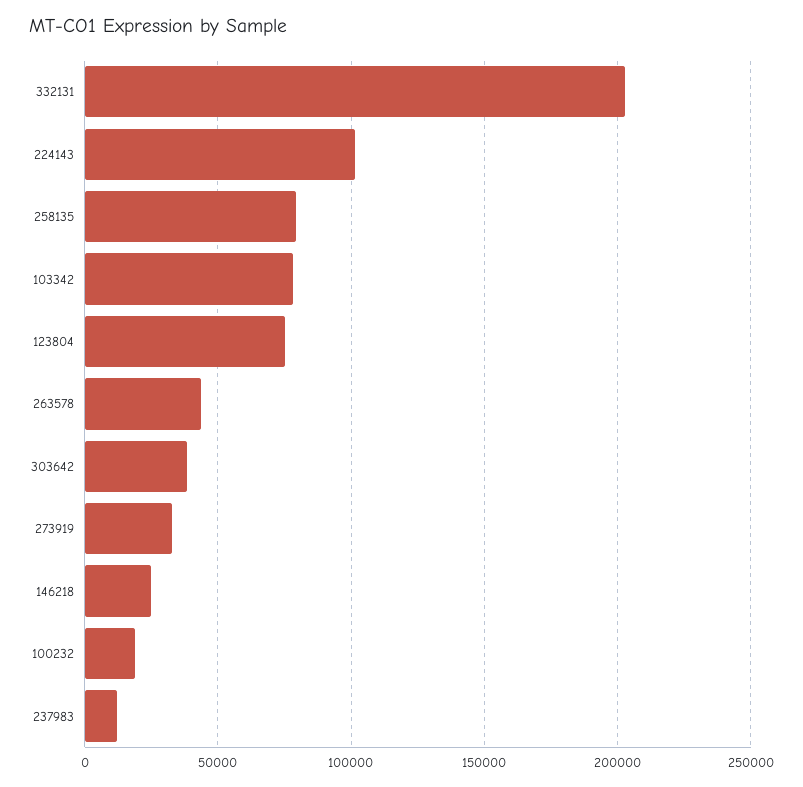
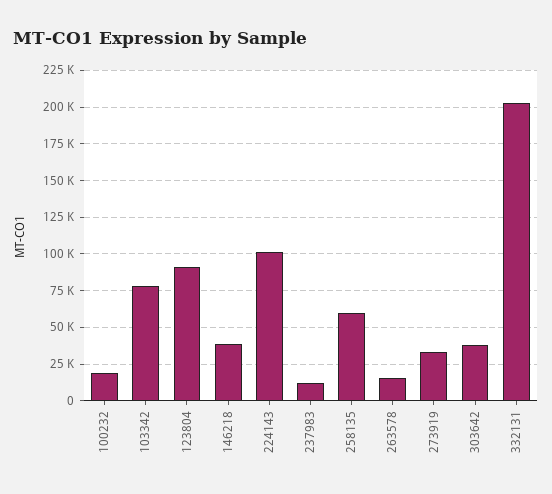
258135: 80000 -> 60000
123804: 75000 -> 90000
263578: 45000 -> 15000
146218: 25000 -> 40000

